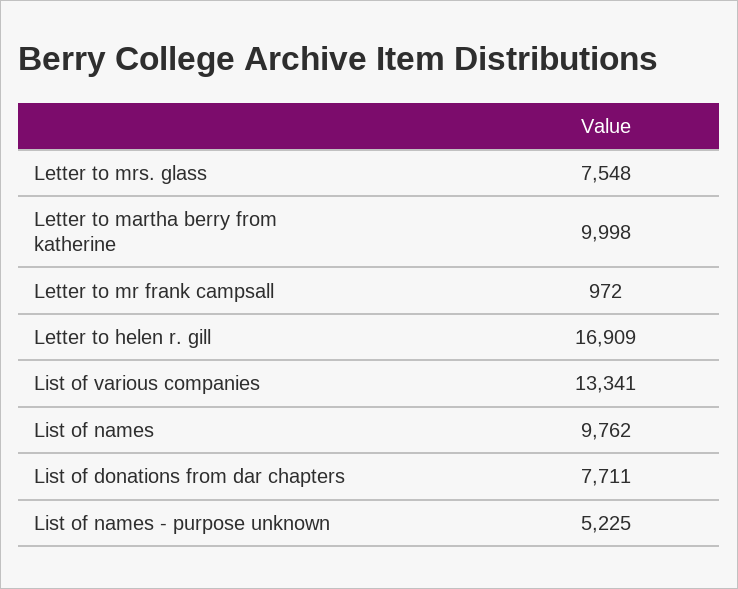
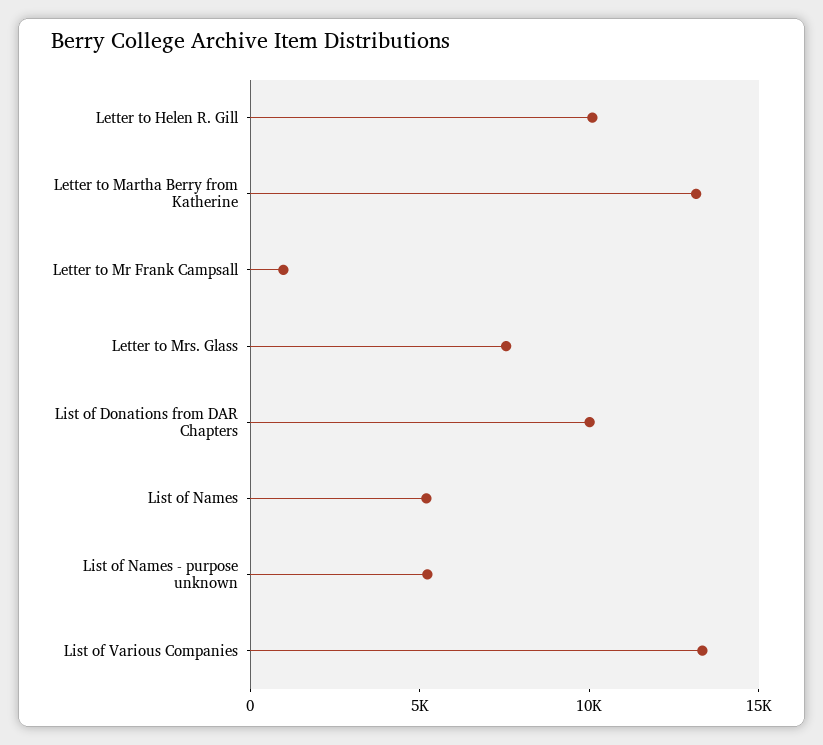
Letter to martha berry from katherine: 9998 -> 13000
Letter to helen r. gill: 16909 -> 10000
List of names: 9762 -> 5000
List of donations from dar chapters: 7711 -> 10000

